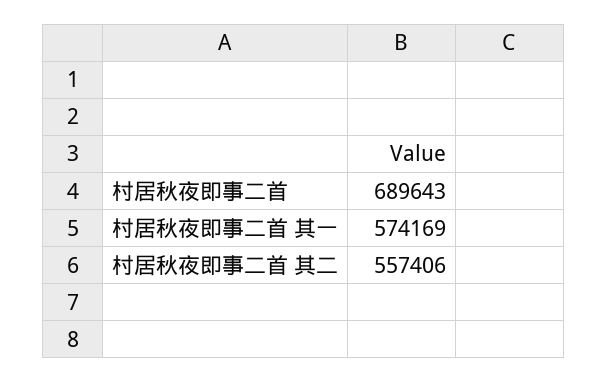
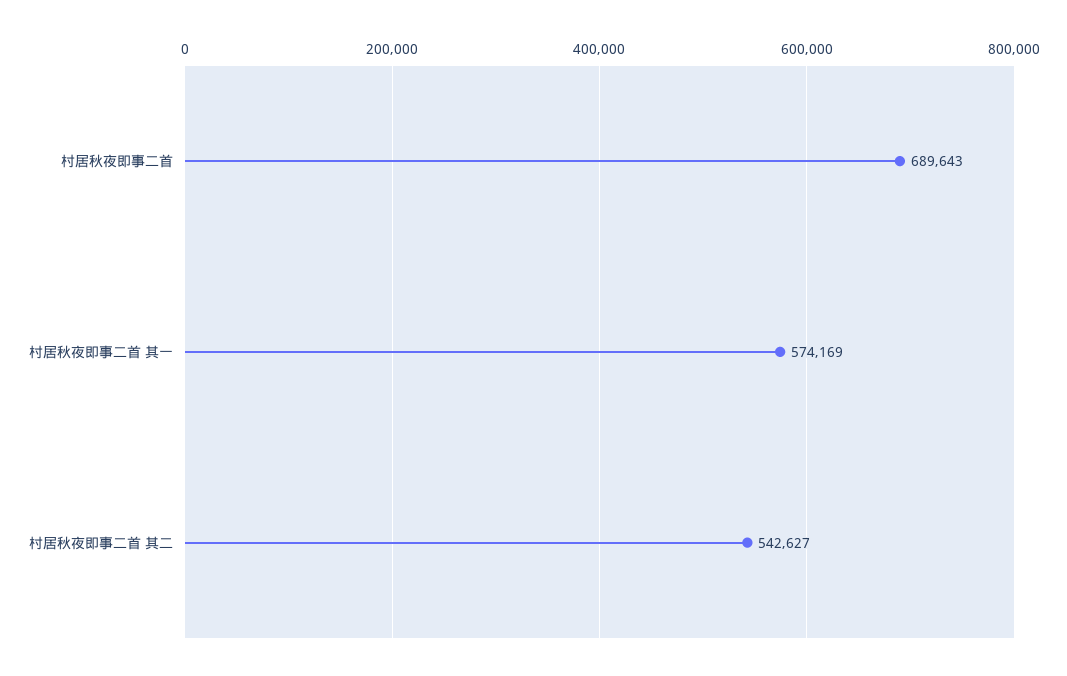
村居秋夜即事二首 其二: 557406 -> 542627

